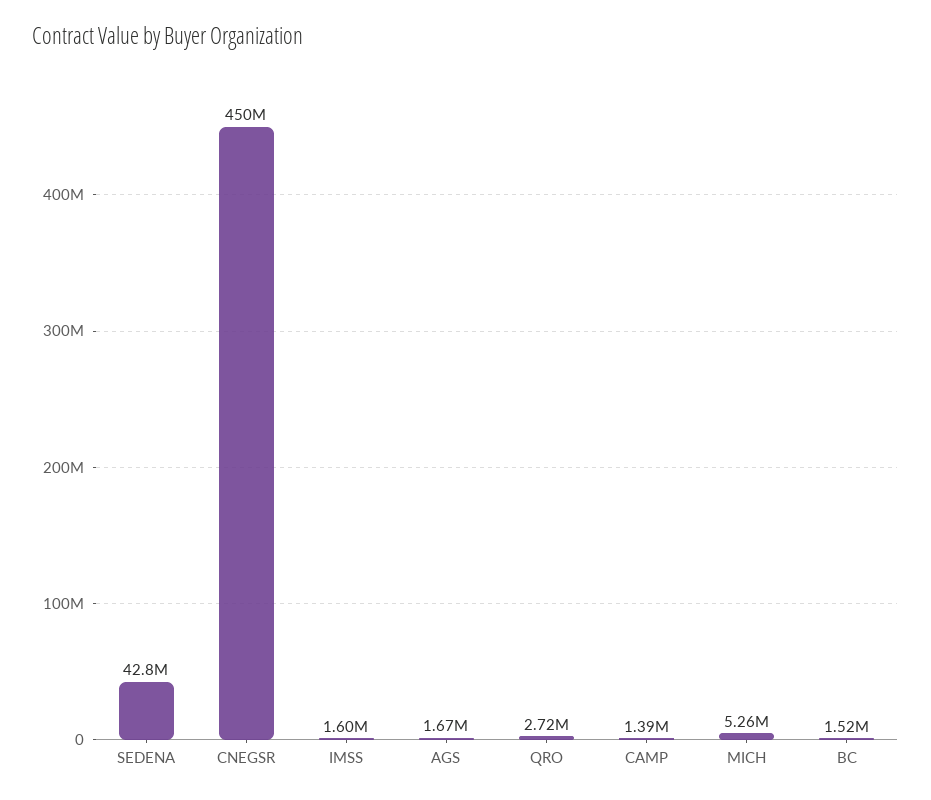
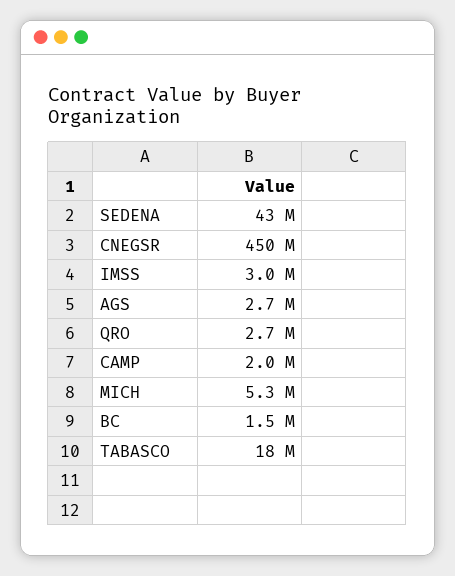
IMSS: 1600000 -> 3000000
AGS: 1670000 -> 2700000
CAMP: 1390000 -> 2000000
TABASCO: none -> 18000000

